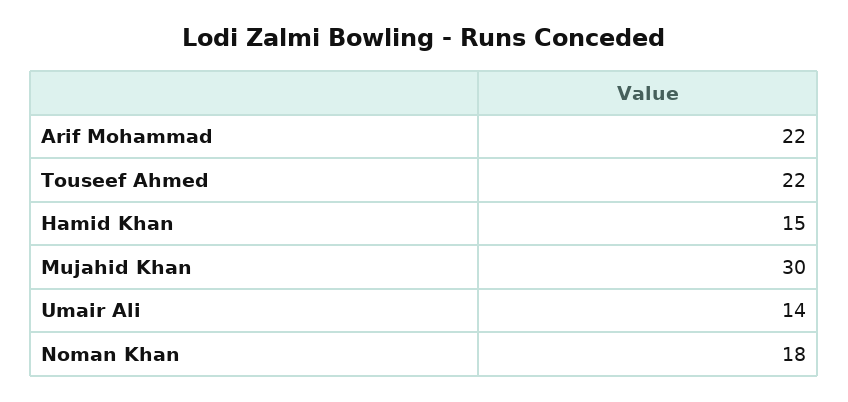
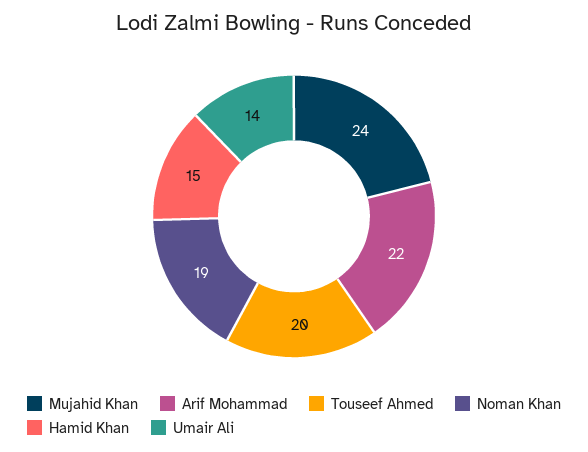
Touseef Ahmed: 22 -> 20
Mujahid Khan: 30 -> 24
Noman Khan: 18 -> 19

